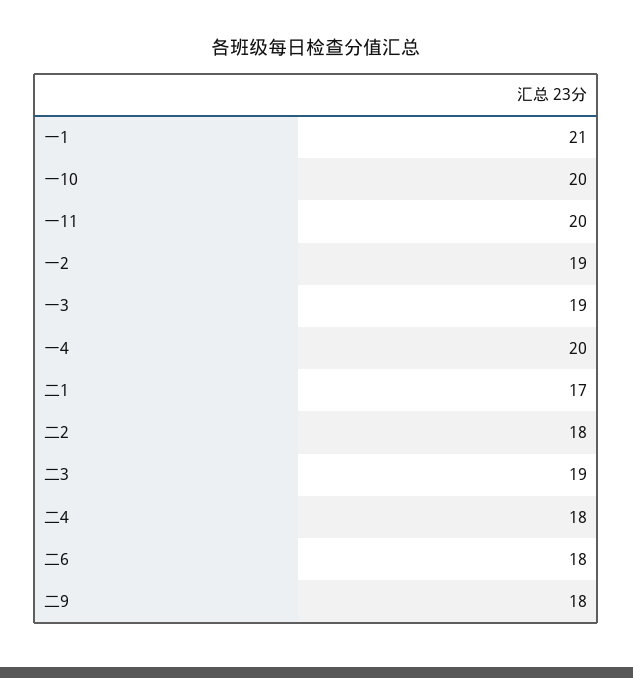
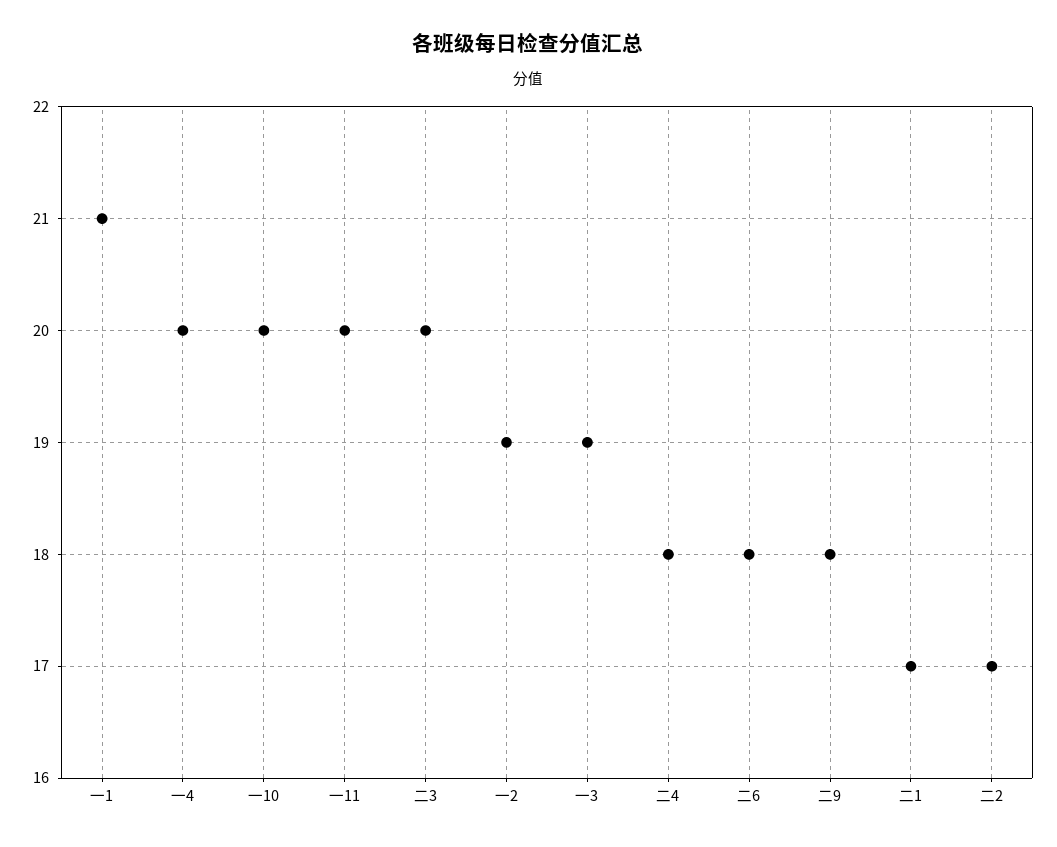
二2: 18 -> 17
二3: 19 -> 20

